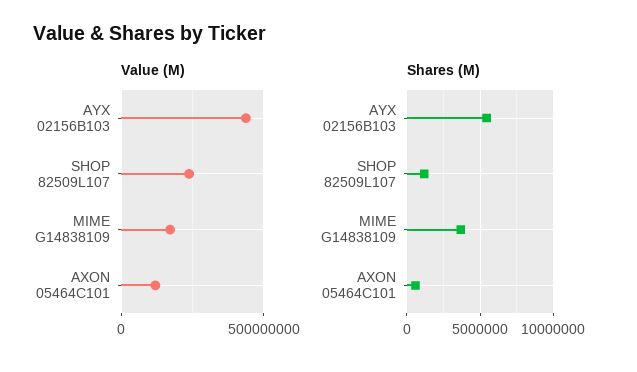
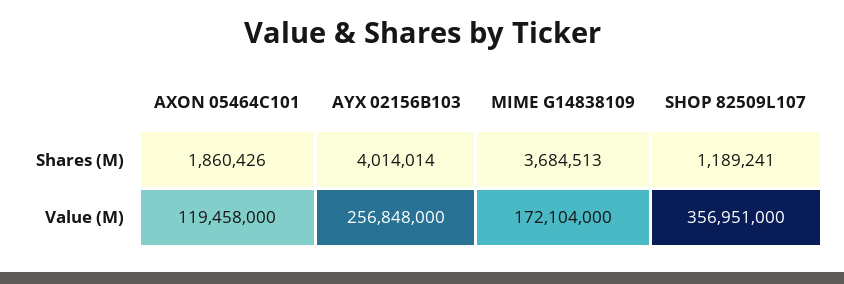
Value (M), AYX 02156B103: 450000000 -> 256848000
Value (M), SHOP 82509L107: 250000000 -> 356951000
Shares (M), AYX 02156B103: 5500000 -> 4014014
Shares (M), AXON 05464C101: 500000 -> 1860426

